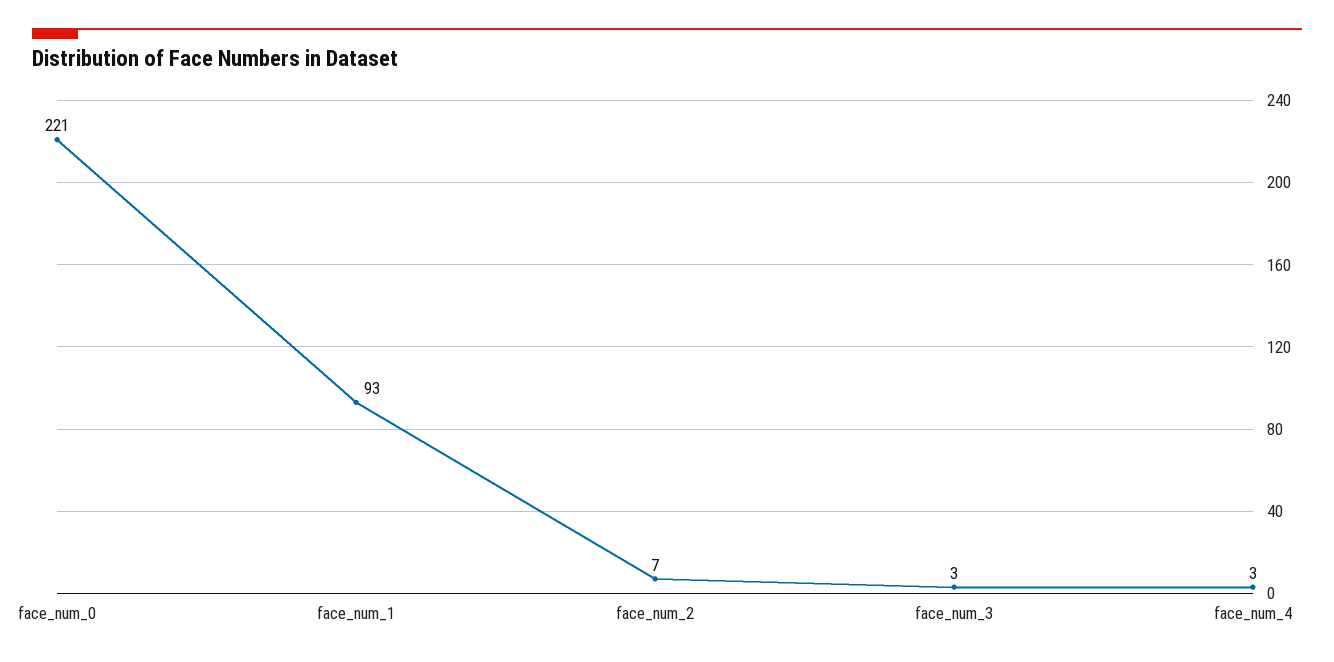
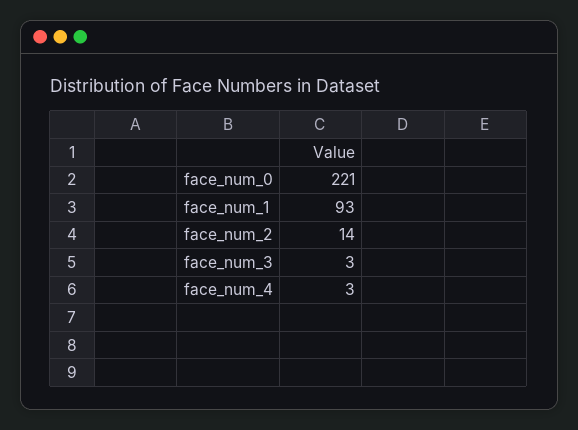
face_num_2: 7 -> 14

